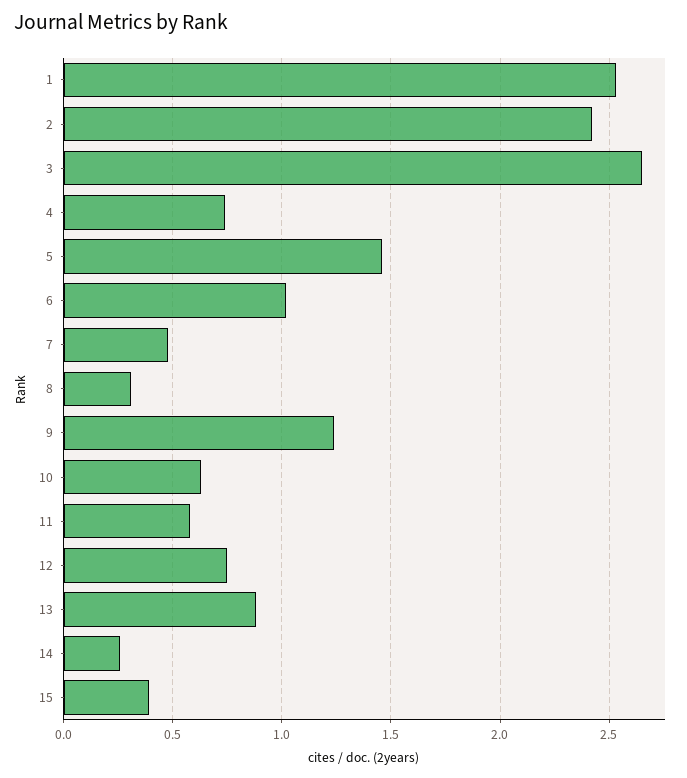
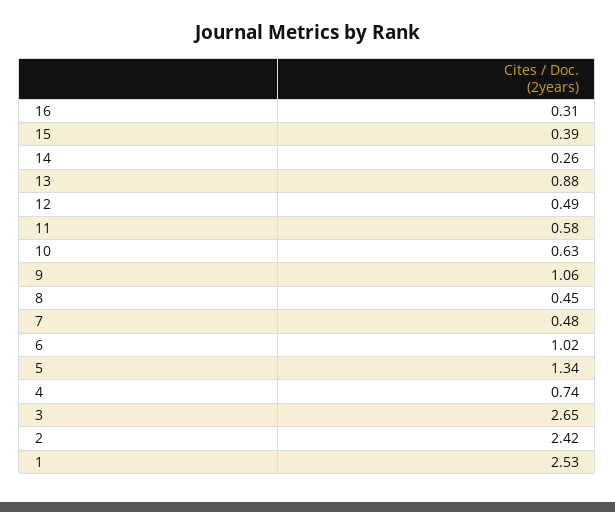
5: 1.45 -> 1.34
8: 0.3 -> 0.45
9: 1.25 -> 1.06
12: 0.75 -> 0.49
16: none -> 0.31

